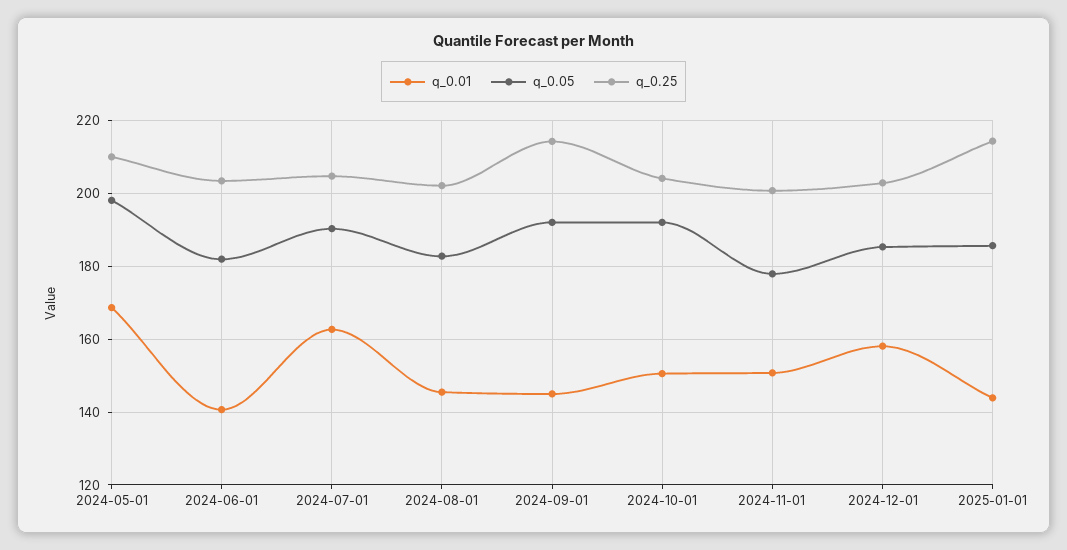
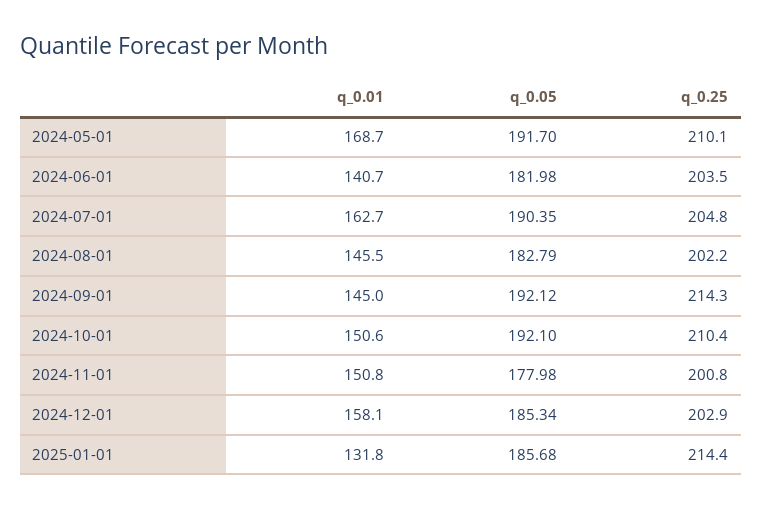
q_0.05, 2024-05-01: 198 -> 191.7
q_0.25, 2024-10-01: 204 -> 210.4
q_0.01, 2025-01-01: 144 -> 131.8

